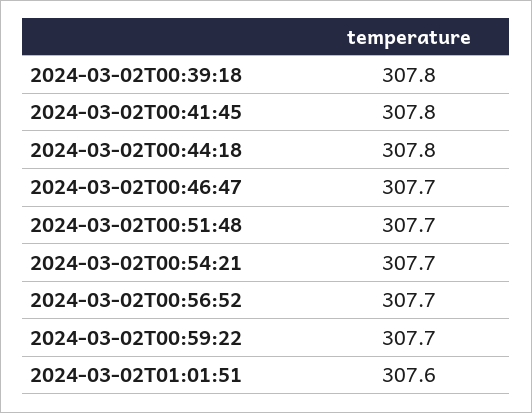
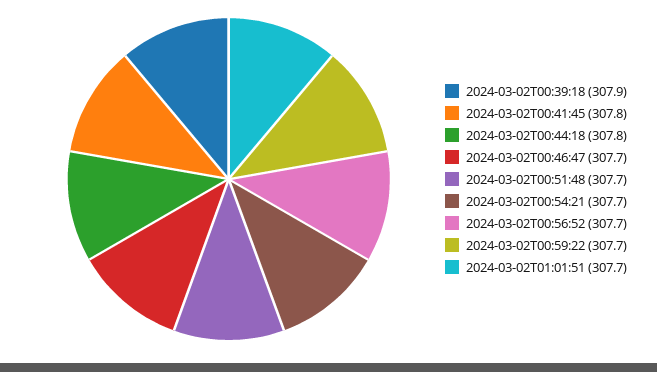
2024-03-02T00:39:18: 307.8 -> 307.9
2024-03-02T01:01:51: 307.6 -> 307.7

